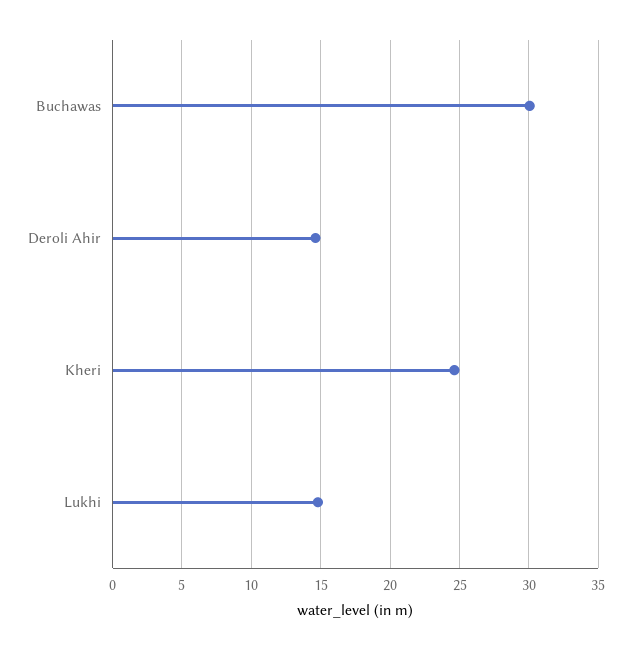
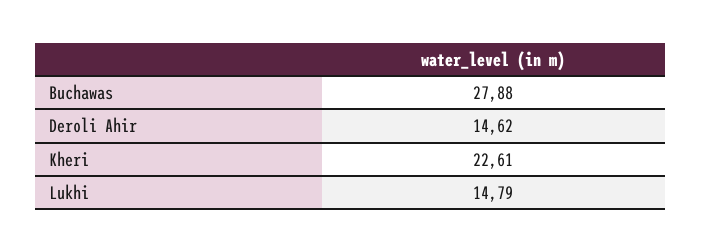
Buchawas: 30 -> 27.88
Kheri: 24.5 -> 22.61

